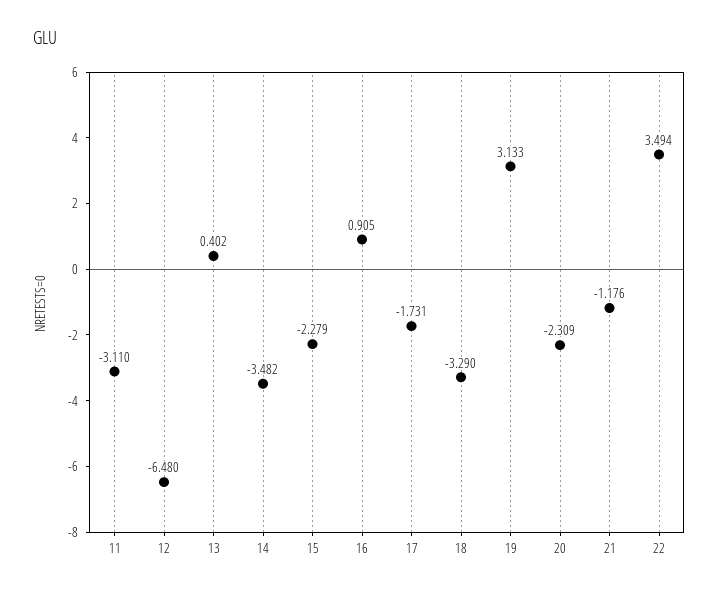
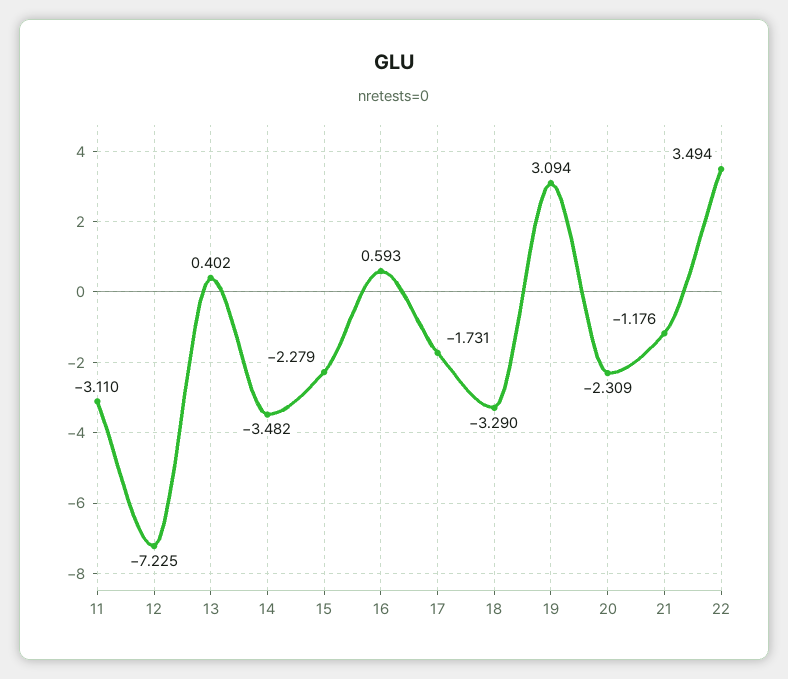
12: -6.48 -> -7.225
16: 0.905 -> 0.593
19: 3.133 -> 3.094

